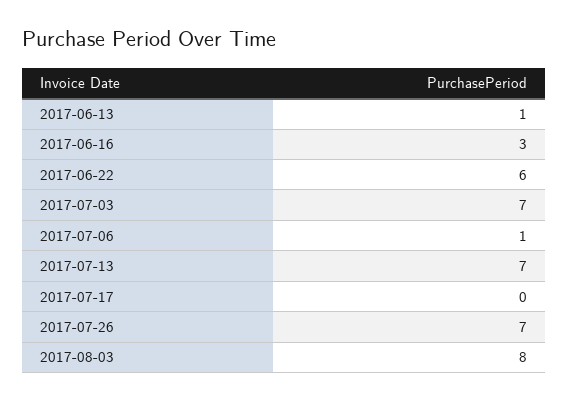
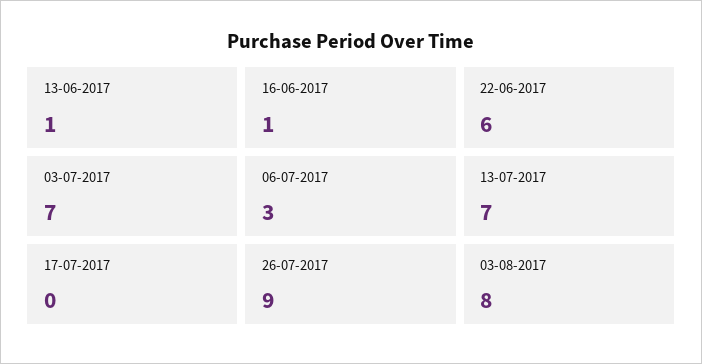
2017-06-16: 3 -> 1
2017-07-06: 1 -> 3
2017-07-26: 7 -> 9

